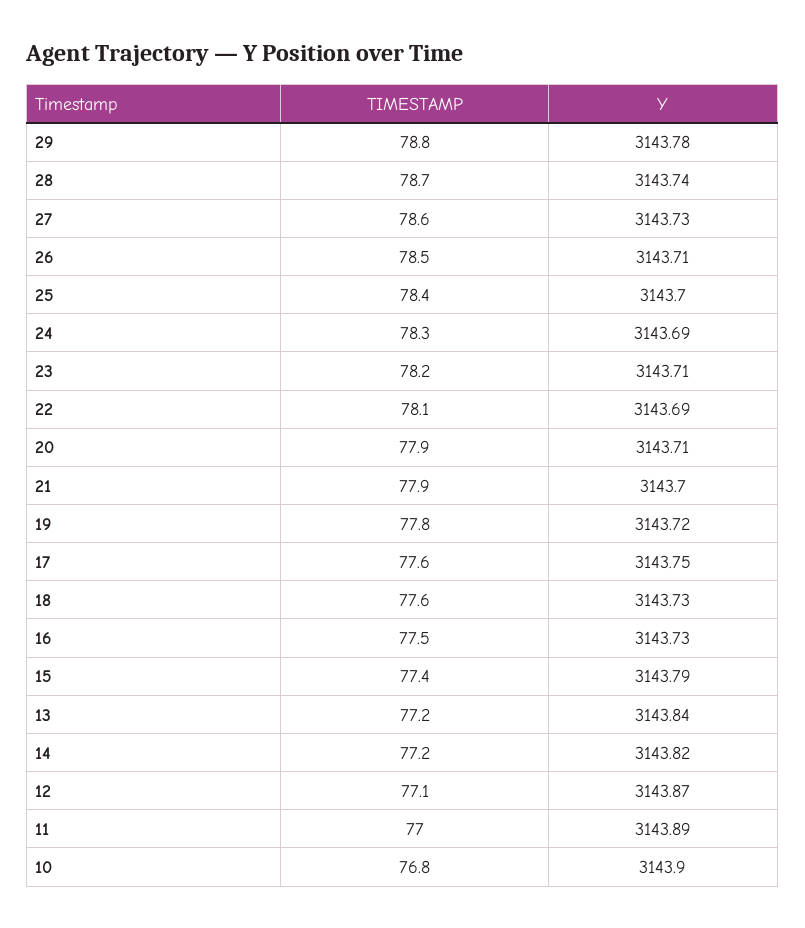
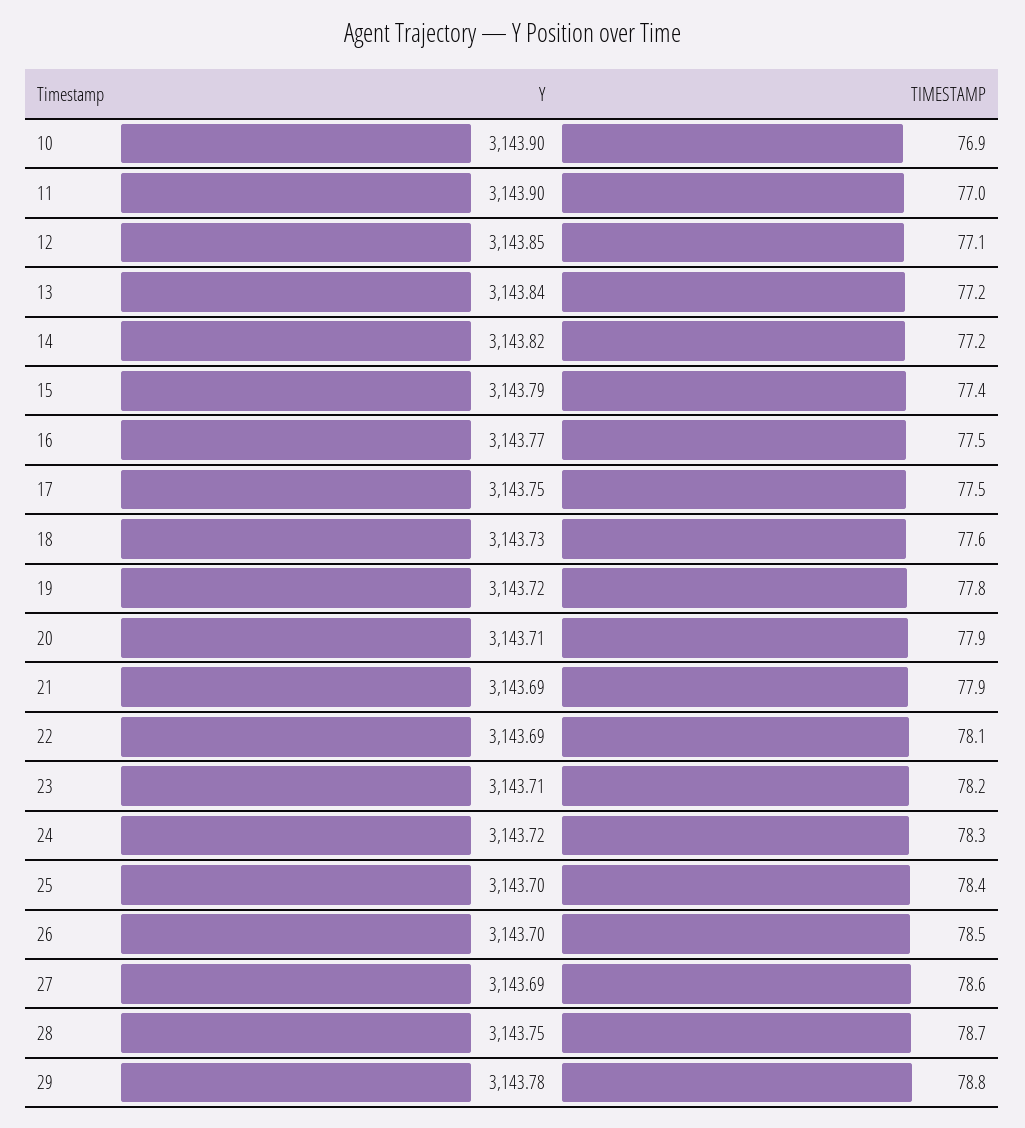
Y, 28: 3143.74 -> 3143.75
Y, 27: 3143.73 -> 3143.69
Y, 26: 3143.71 -> 3143.7
Y, 24: 3143.69 -> 3143.72
Y, 21: 3143.7 -> 3143.69
TIMESTAMP, 17: 77.6 -> 77.5
Y, 16: 3143.73 -> 3143.77
Y, 12: 3143.87 -> 3143.85
Y, 11: 3143.89 -> 3143.9
TIMESTAMP, 10: 76.8 -> 76.9

